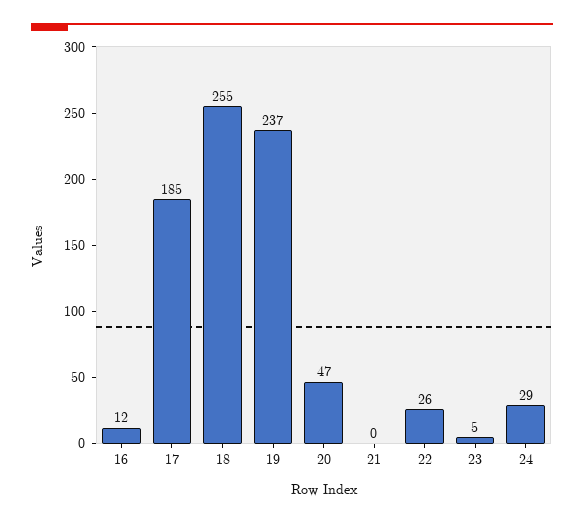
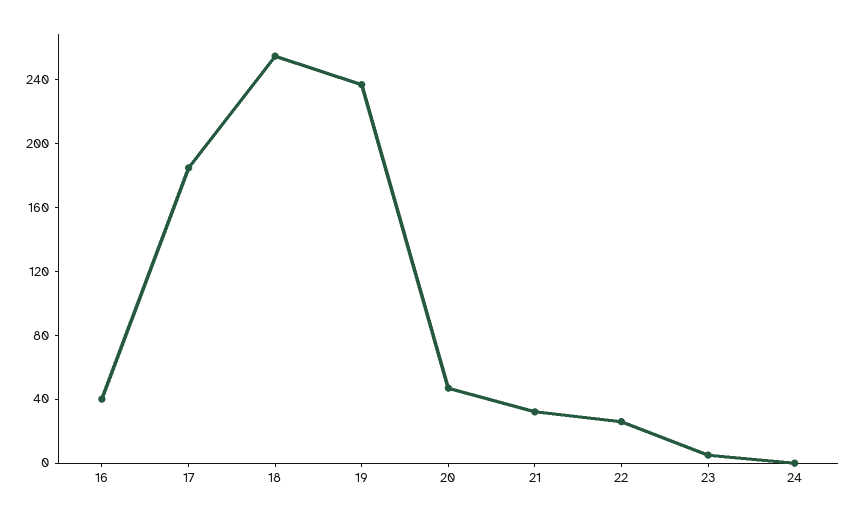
16: 12 -> 40
21: 0 -> 30
24: 29 -> 0

